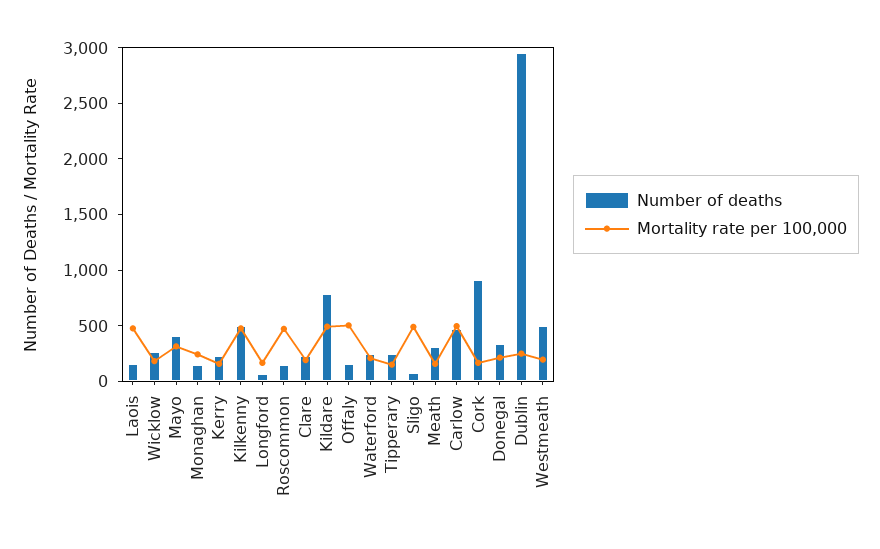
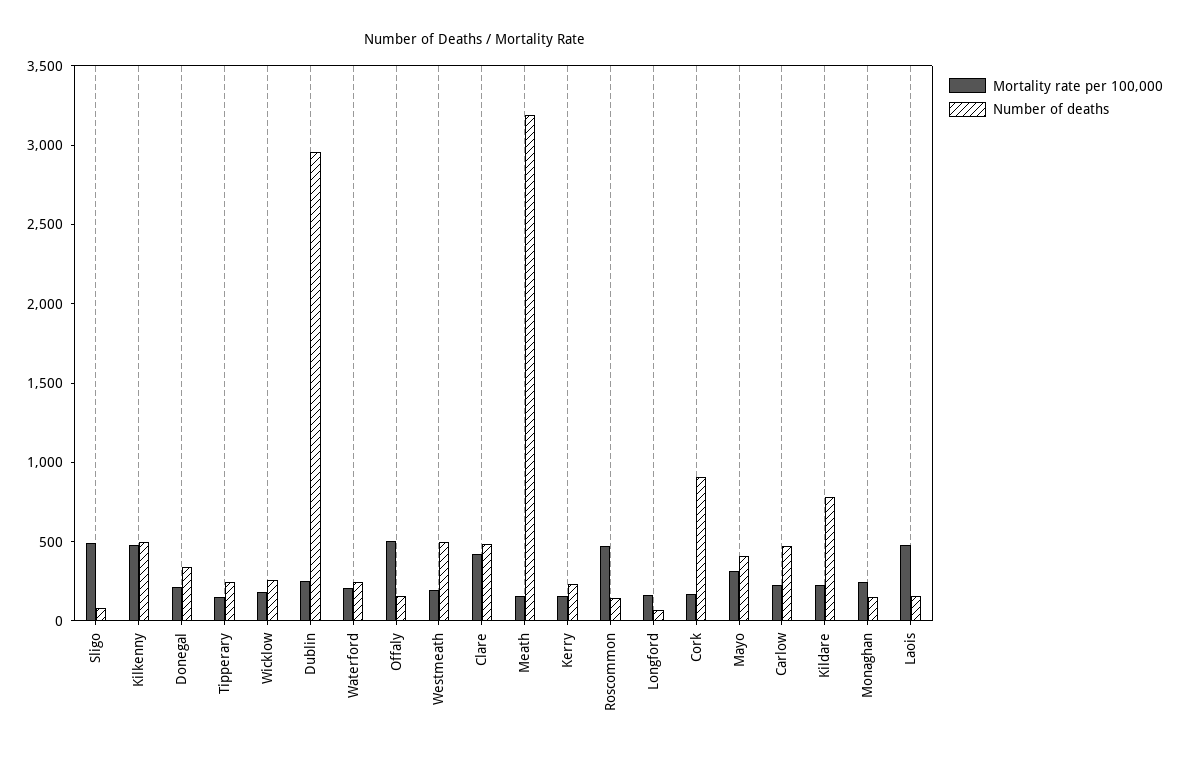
Number of deaths, Clare: 200 -> 500
Mortality rate per 100,000, Clare: 200 -> 400
Mortality rate per 100,000, Kildare: 500 -> 200
Number of deaths, Meath: 300 -> 3200
Mortality rate per 100,000, Carlow: 500 -> 200

